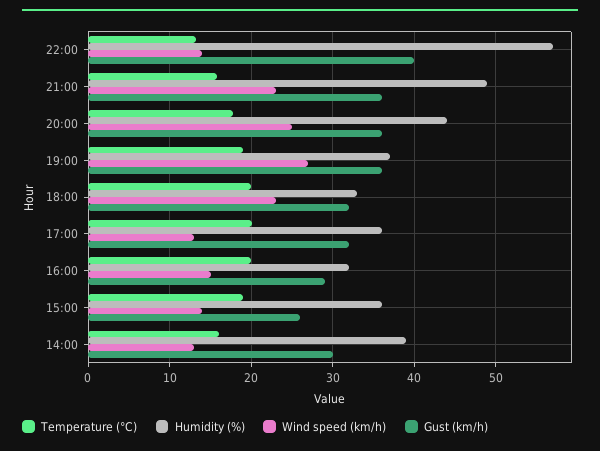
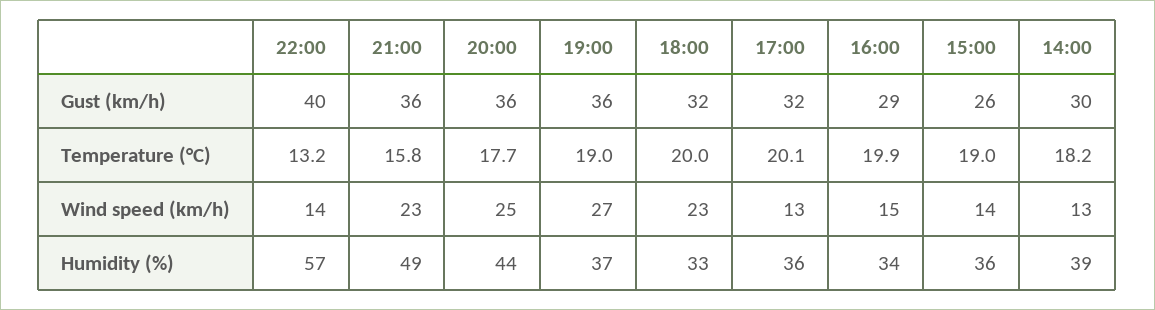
Humidity (%), 16:00: 32 -> 34
Temperature (°C), 14:00: 16 -> 18.2

